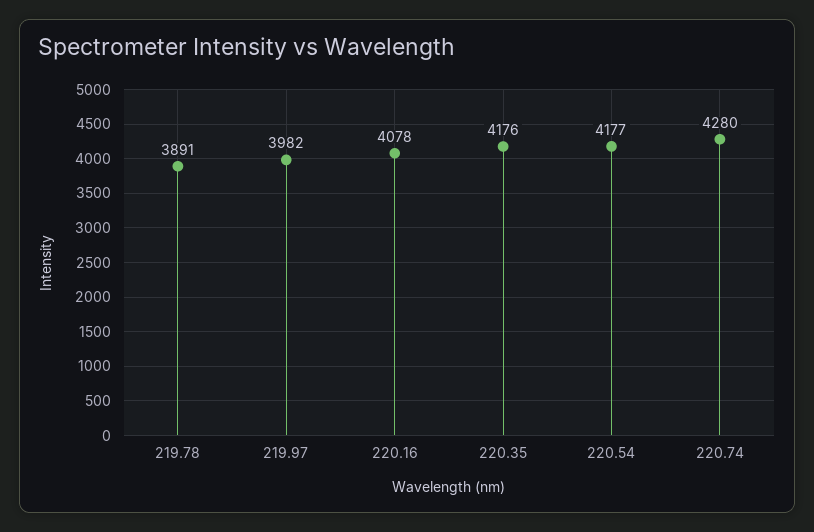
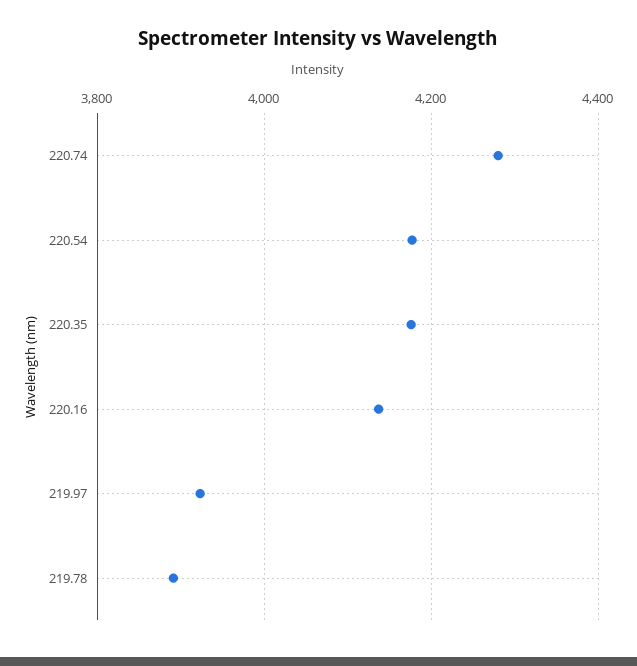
219.97: 3982 -> 3920
220.16: 4078 -> 4140

